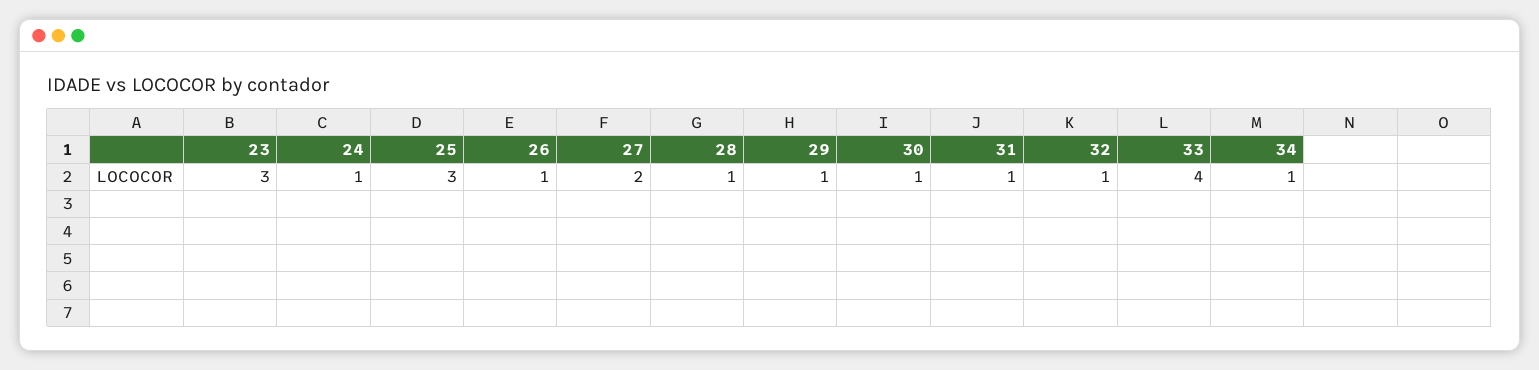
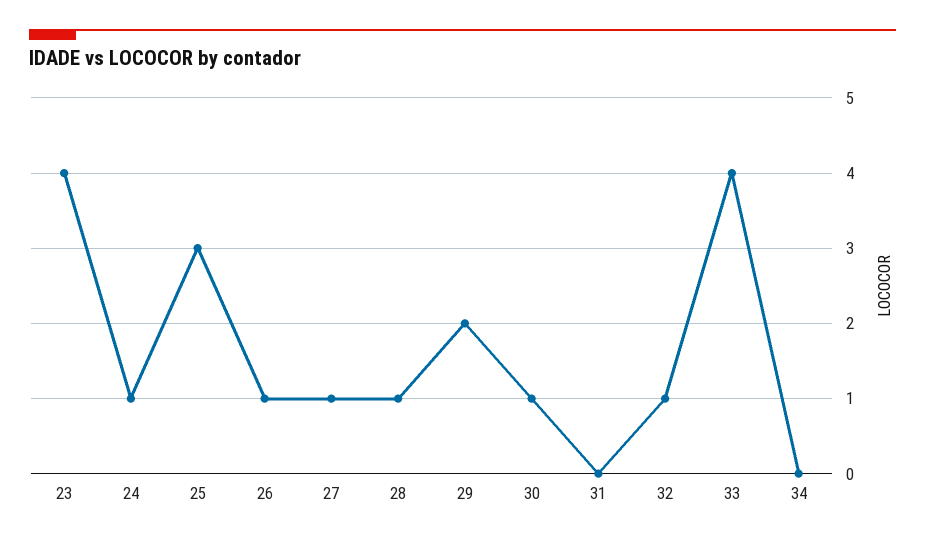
23: 3 -> 4
27: 2 -> 1
29: 1 -> 2
31: 1 -> 0
34: 1 -> 0

